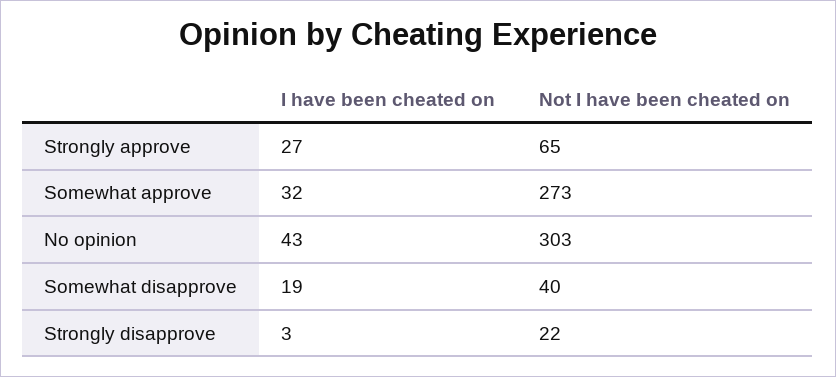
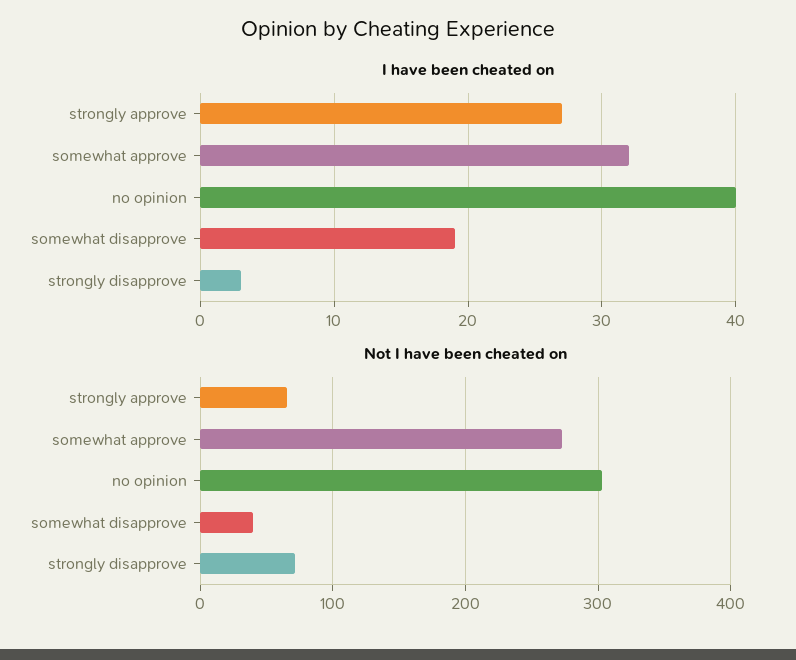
I have been cheated on, No opinion: 43 -> 40
Not I have been cheated on, Strongly disapprove: 22 -> 70

